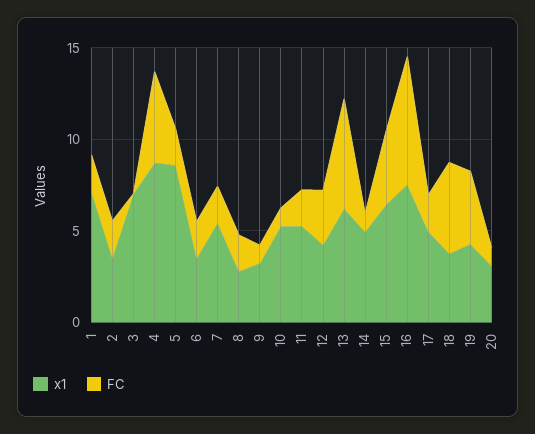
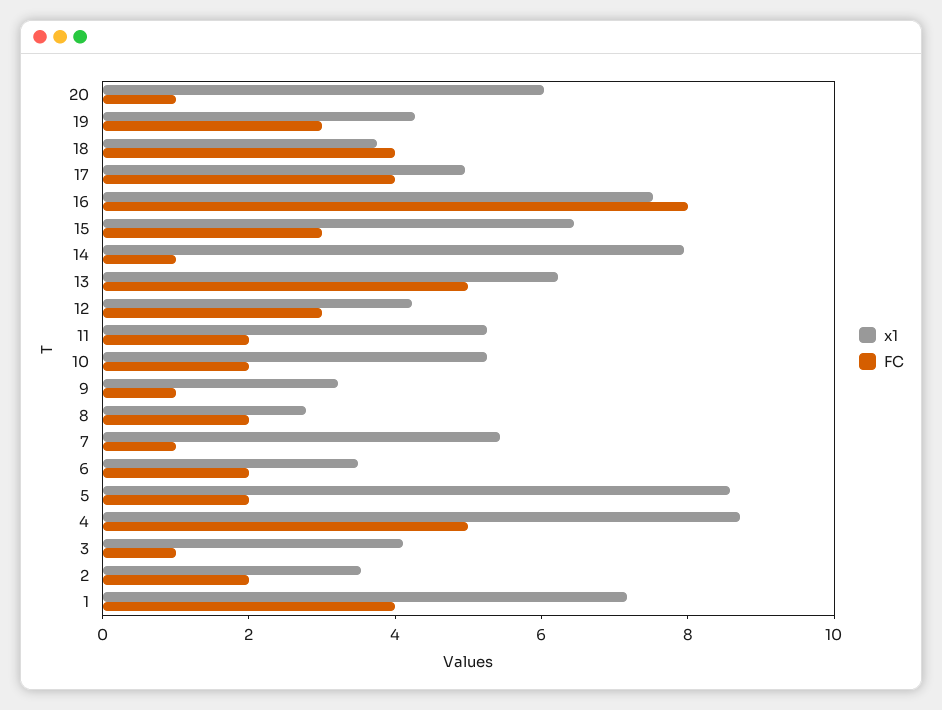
FC, 1: 2 -> 4
x1, 3: 7 -> 4
FC, 3: 0 -> 1
FC, 7: 2 -> 1
FC, 10: 1 -> 2
FC, 13: 6 -> 5
x1, 14: 5 -> 8
FC, 15: 4 -> 3
FC, 16: 7 -> 8
FC, 17: 2 -> 4
FC, 18: 5 -> 4
FC, 19: 4 -> 3
x1, 20: 3 -> 6

